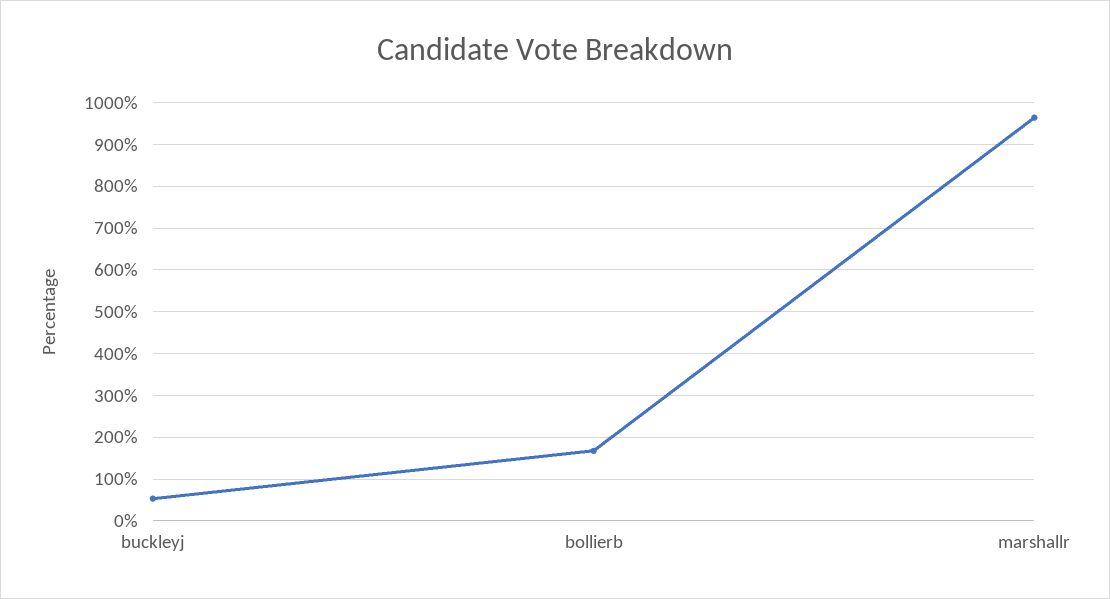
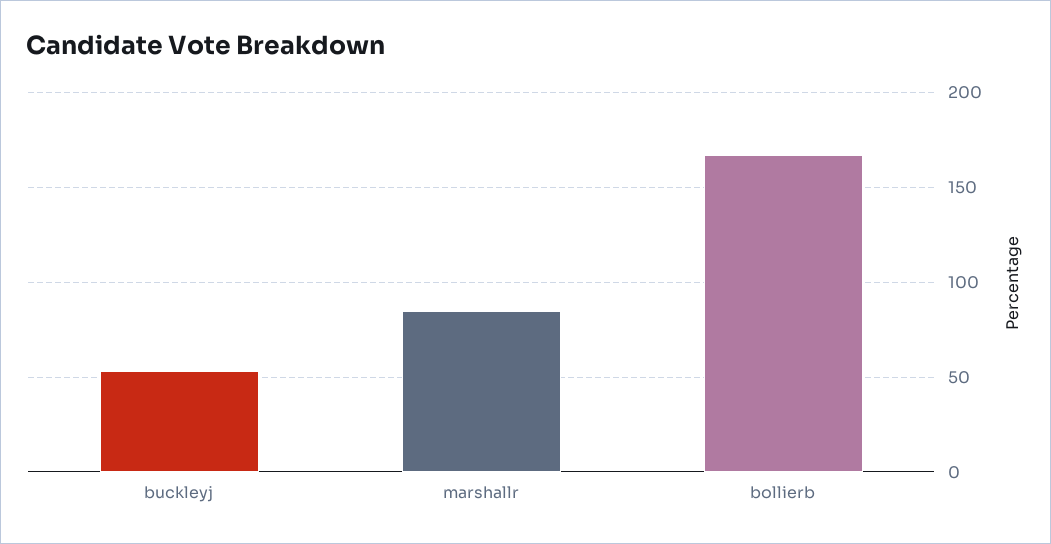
marshallr: 960 -> 85

